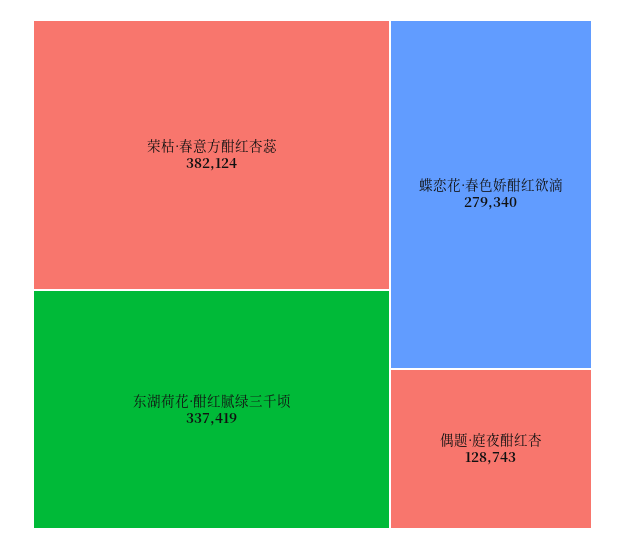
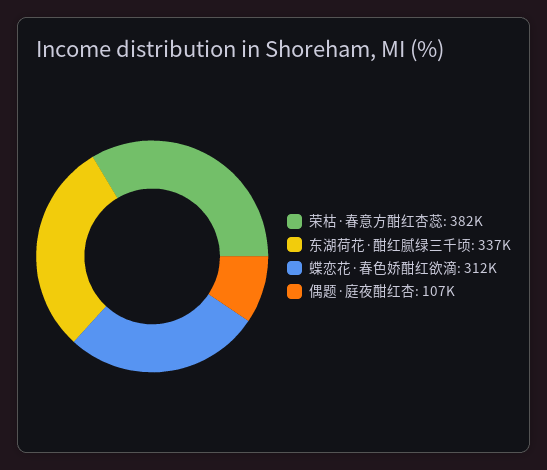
蝶恋花·春色娇酣红欲滴: 279340 -> 312000
偶题·庭夜酣红杏: 128743 -> 107000

